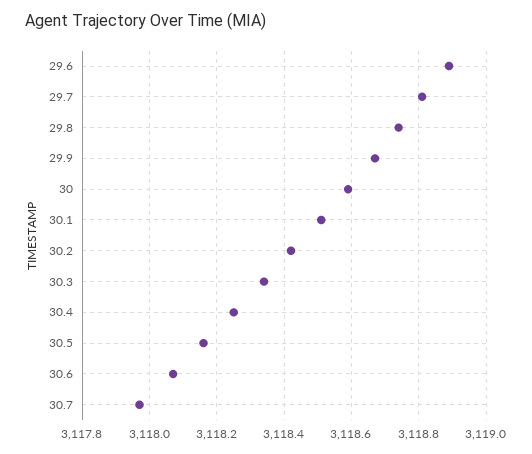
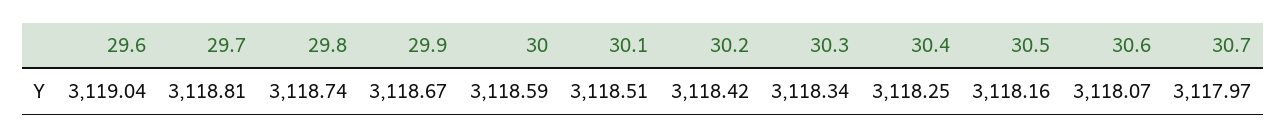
29.6: 3118.9 -> 3119.04

